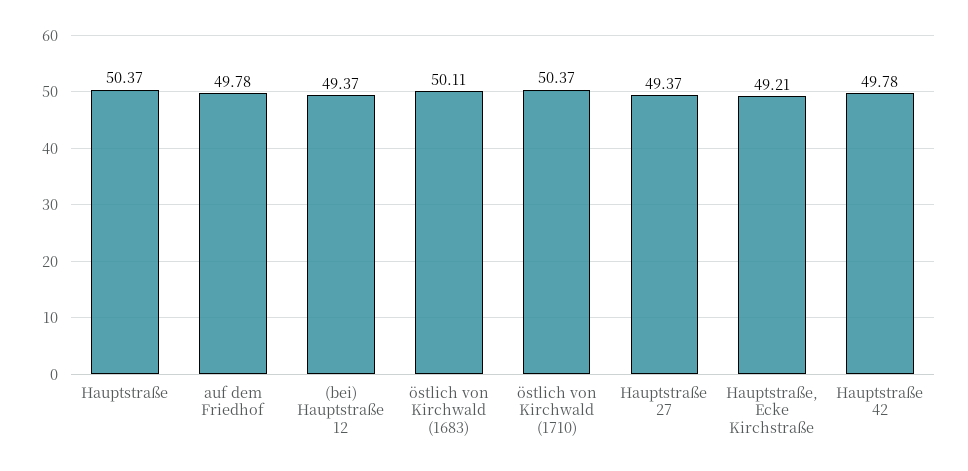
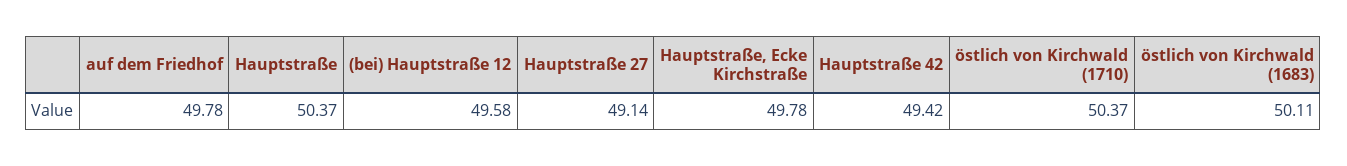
(bei) Hauptstraße 12: 49.37 -> 49.58
Hauptstraße 27: 49.37 -> 49.14
Hauptstraße, Ecke Kirchstraße: 49.21 -> 49.78
Hauptstraße 42: 49.78 -> 49.42

